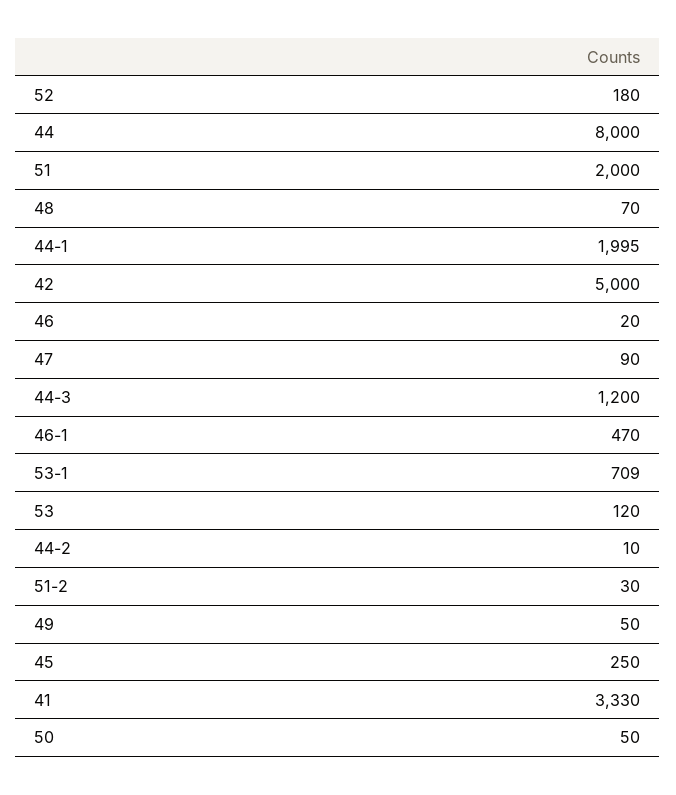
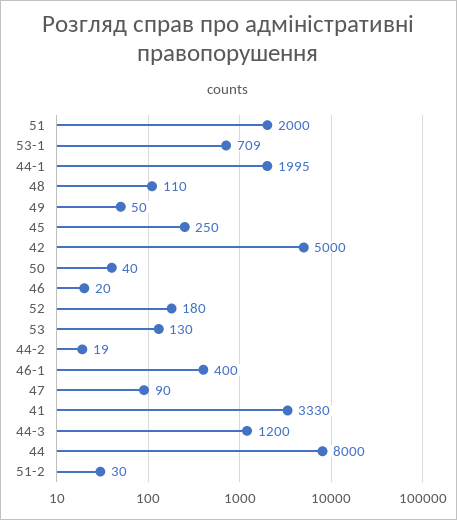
48: 70 -> 110
46-1: 470 -> 400
53: 120 -> 130
44-2: 10 -> 19
50: 50 -> 40

